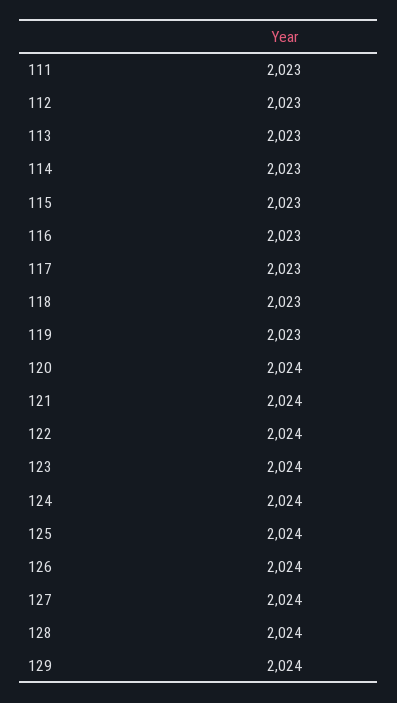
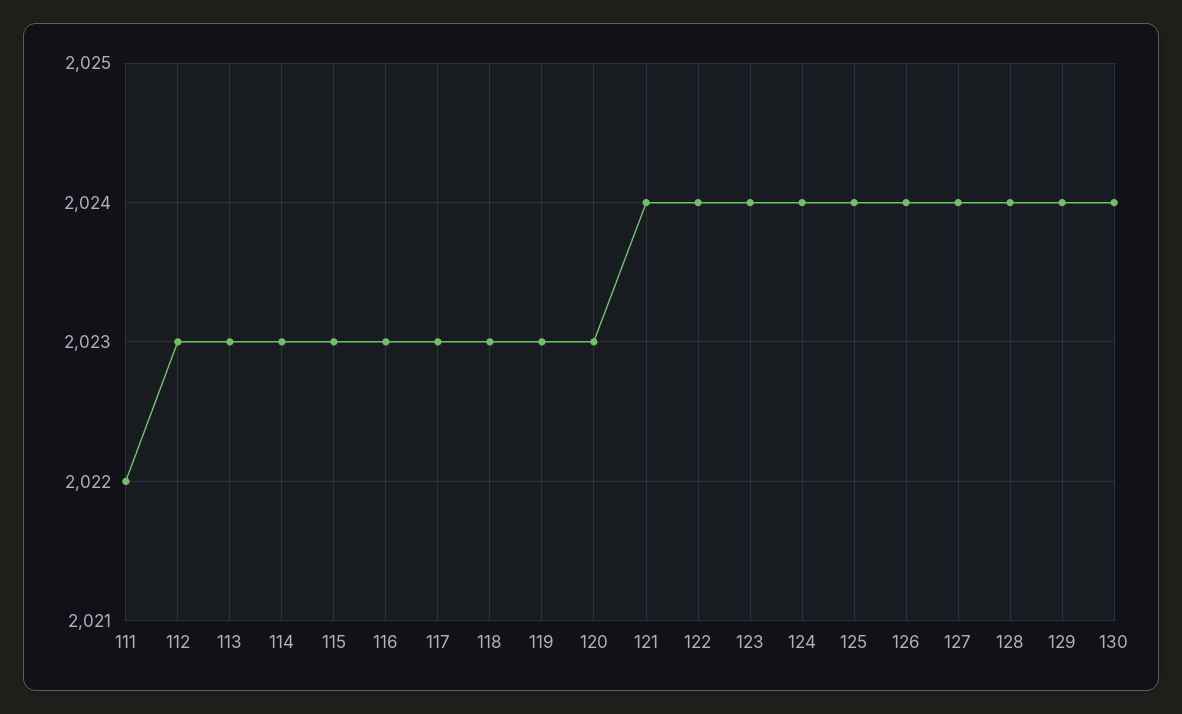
111: 2023 -> 2022
120: 2024 -> 2023
130: none -> 2024

